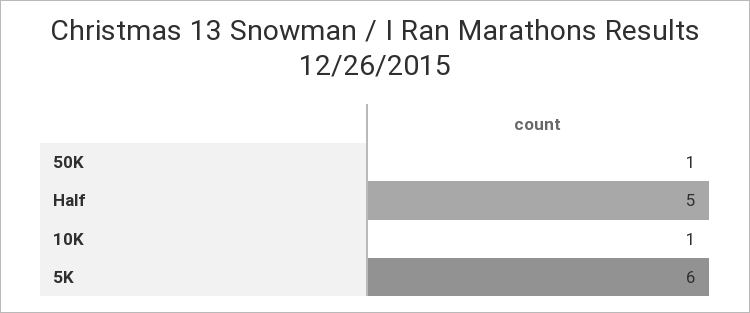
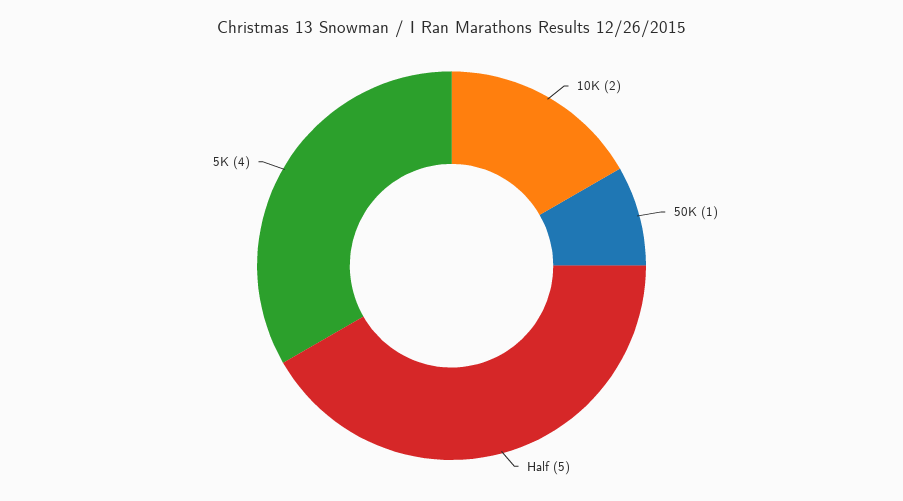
10K: 1 -> 2
5K: 6 -> 4

